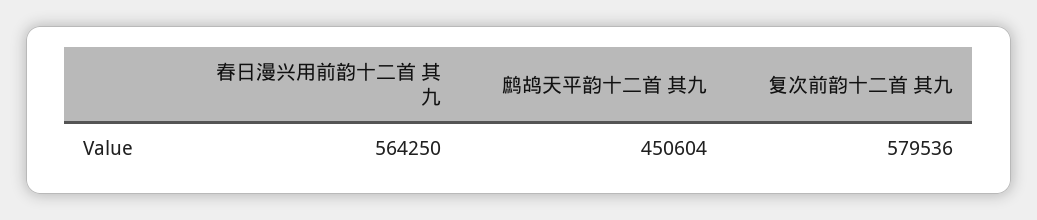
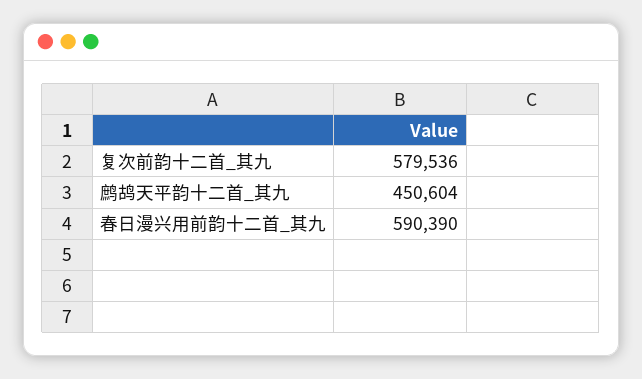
春日漫兴用前韵十二首 其九: 564250 -> 590390

